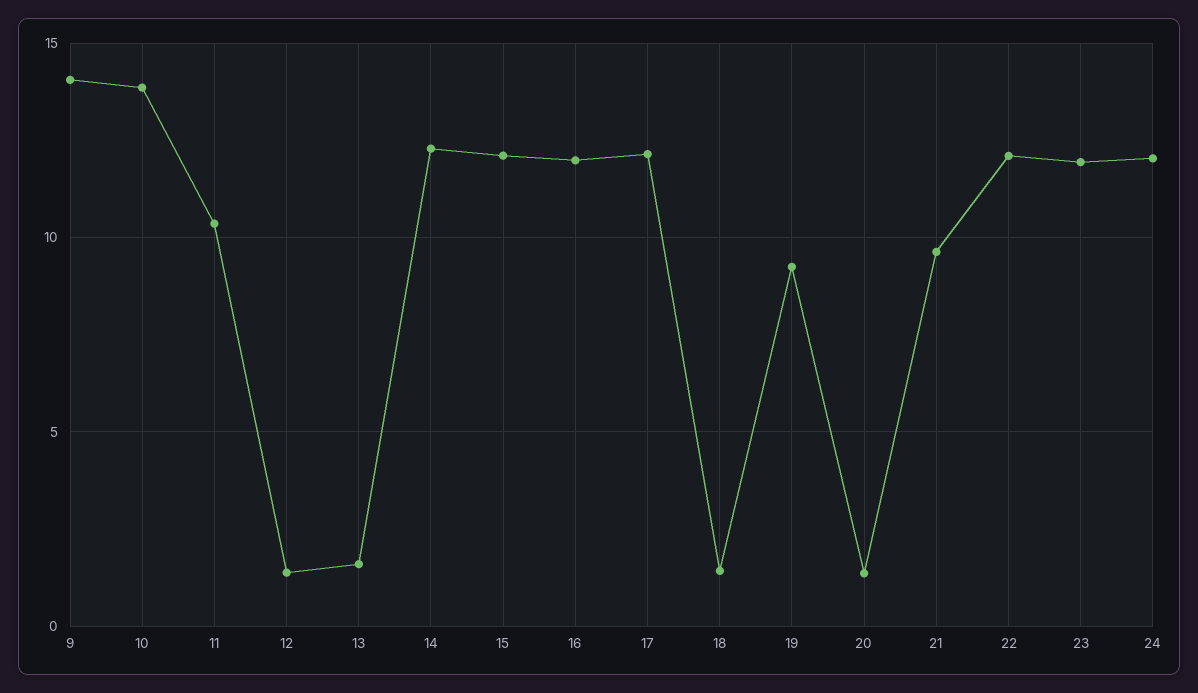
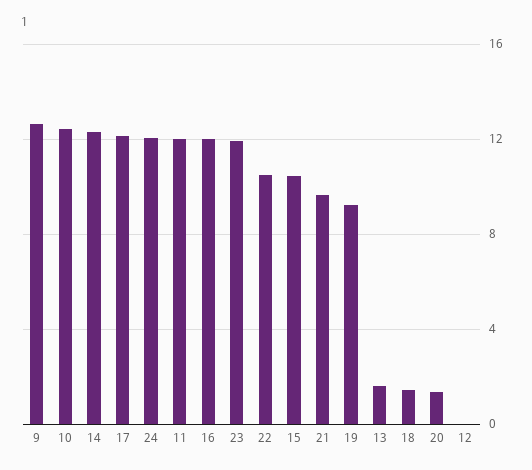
9: 14 -> 12.5
10: 14 -> 12.5
11: 10.5 -> 12
12: 1.5 -> 0
15: 12 -> 10.5
22: 12 -> 10.5

